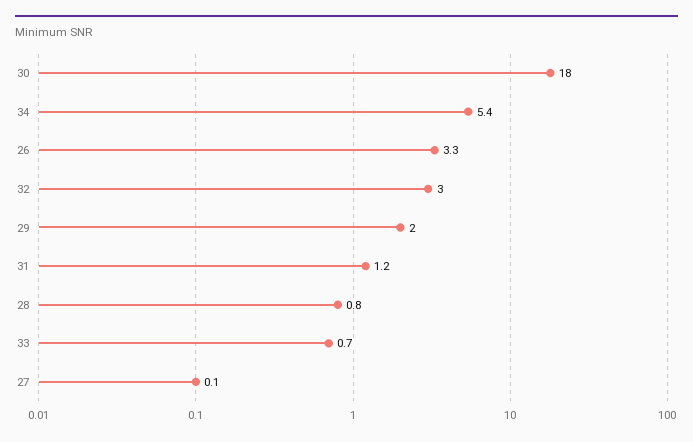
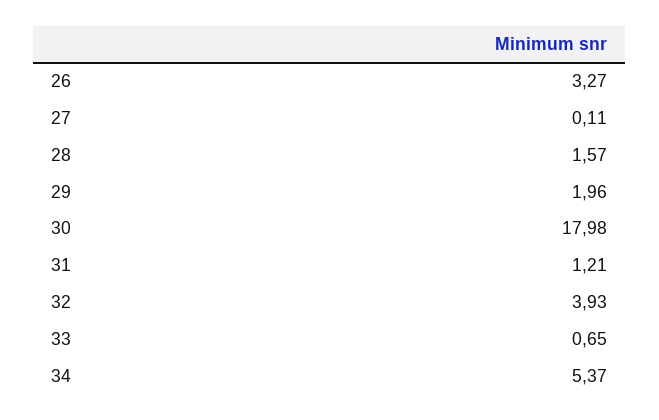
32: 3 -> 3.93
28: 0.8 -> 1.57

